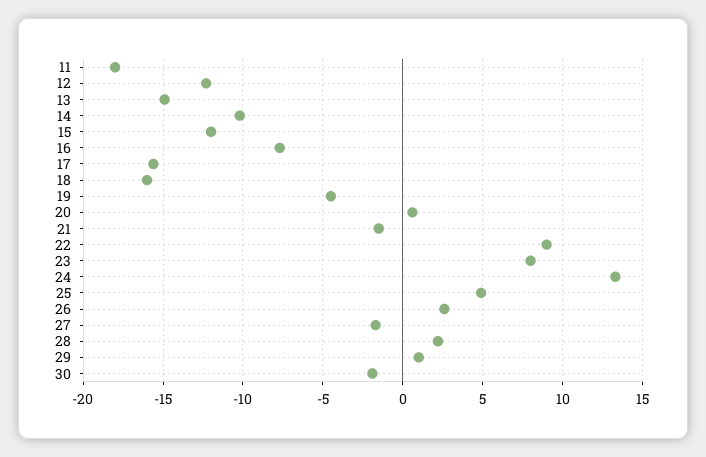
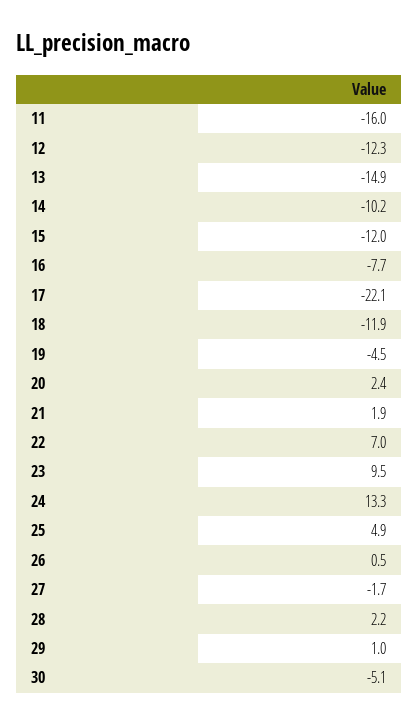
11: -18 -> -16
17: -15.5 -> -22.1
18: -16 -> -11.9
20: 0.5 -> 2.4
21: -1.5 -> 1.9
22: 9 -> 7
23: 8 -> 9.5
26: 2.5 -> 0.5
30: -2 -> -5.1

